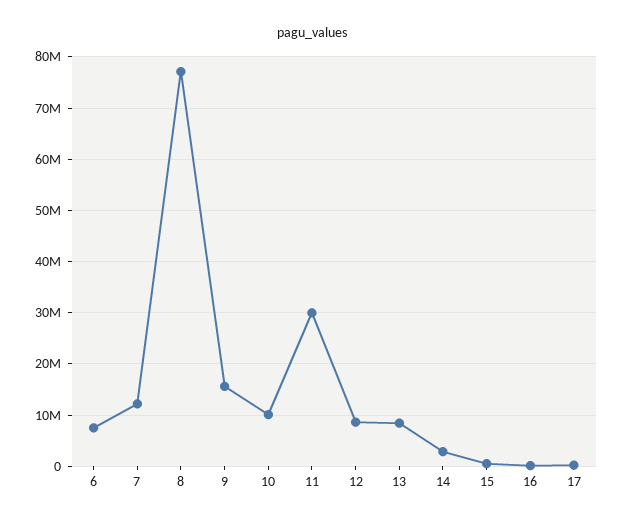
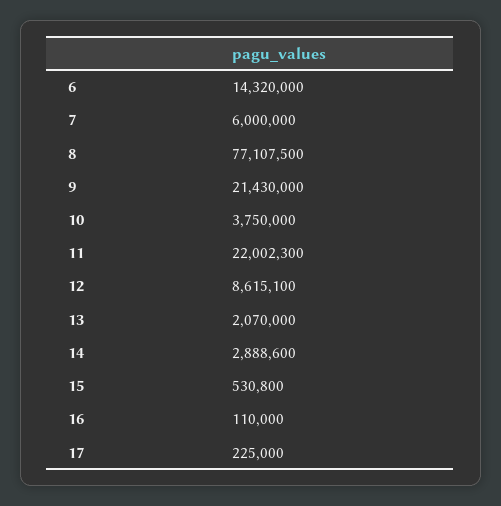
6: 8000000 -> 14320000
7: 12000000 -> 6000000
9: 16000000 -> 21430000
10: 10000000 -> 3750000
11: 30000000 -> 22002300
13: 8000000 -> 2070000

